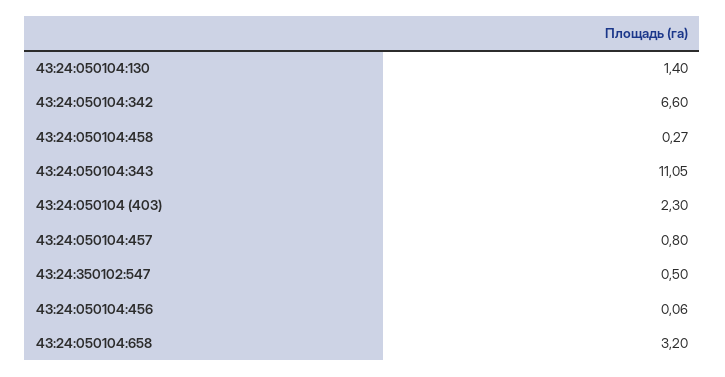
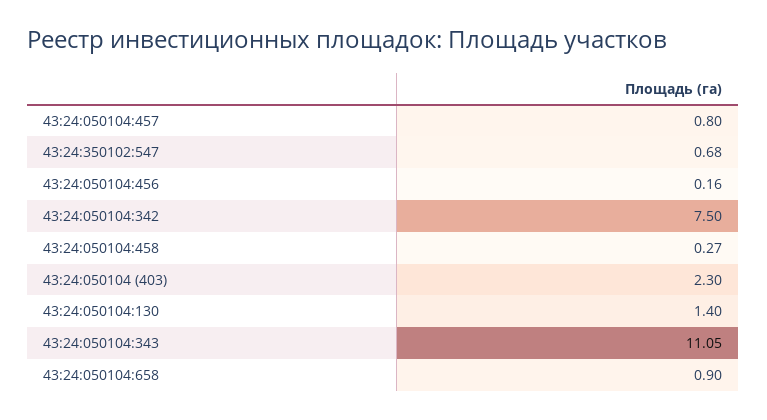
43:24:050104:342: 6.6 -> 7.5
43:24:350102:547: 0.5 -> 0.68
43:24:050104:456: 0.06 -> 0.16
43:24:050104:658: 3.2 -> 0.9

